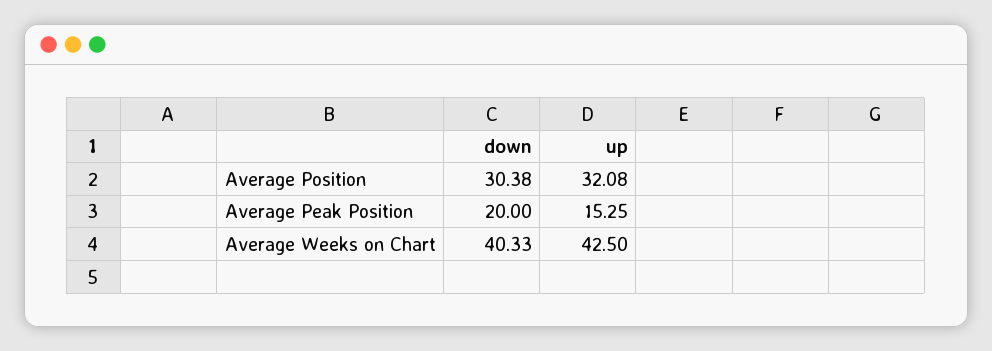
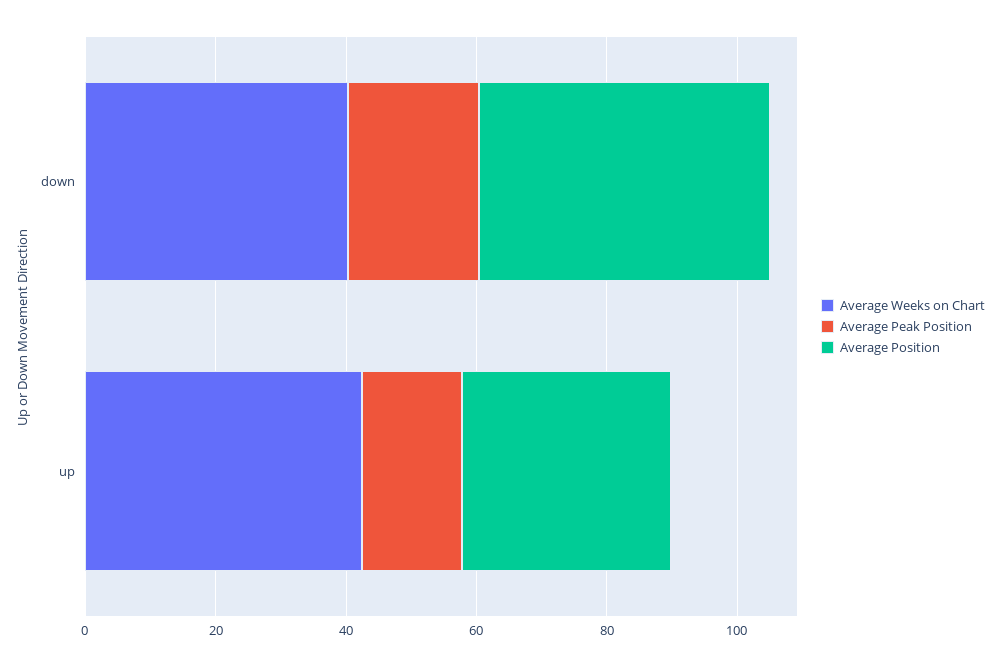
Average Position, down: 30.38 -> 45

